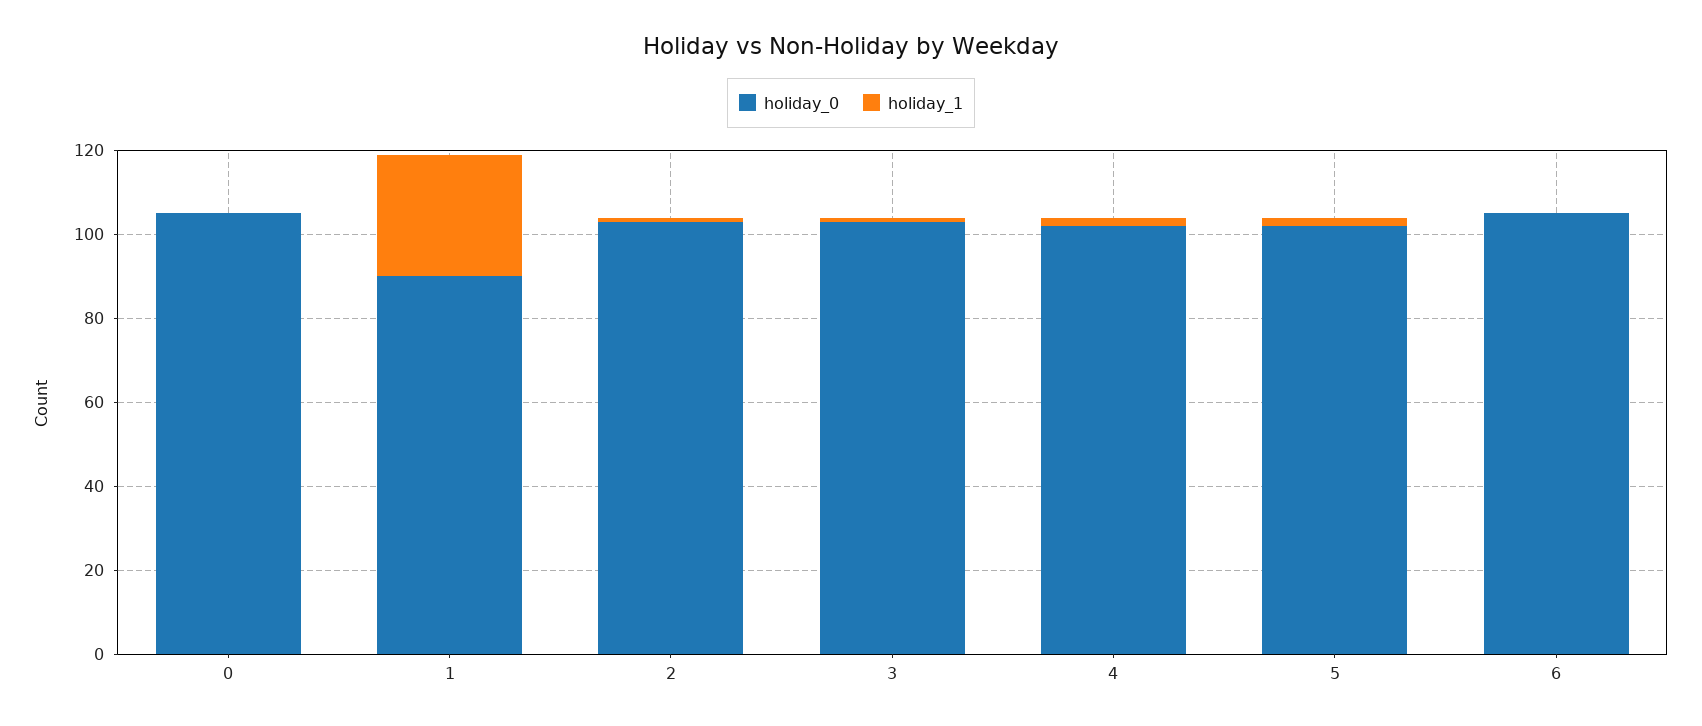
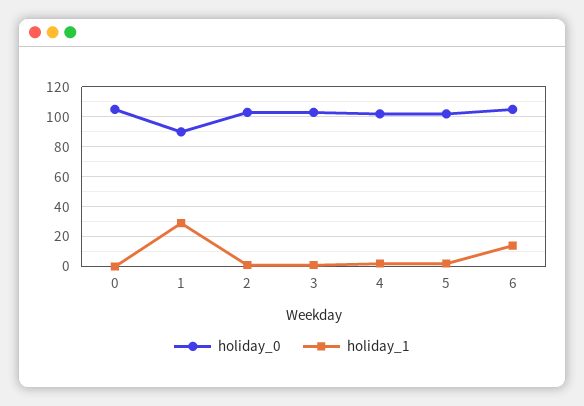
holiday_1, 6: 0 -> 15

